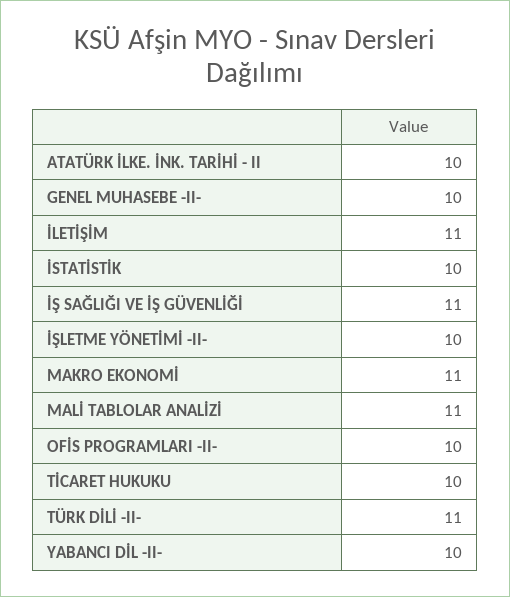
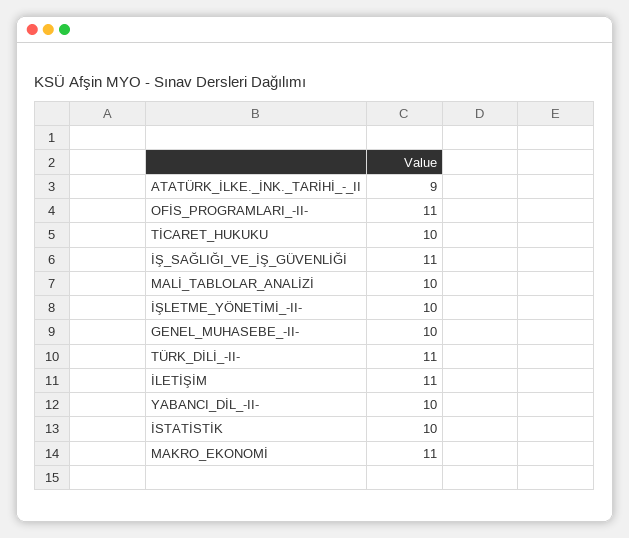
ATATÜRK İLKE. İNK. TARİHİ - II: 10 -> 9
MALİ TABLOLAR ANALİZİ: 11 -> 10
OFİS PROGRAMLARI -II-: 10 -> 11

